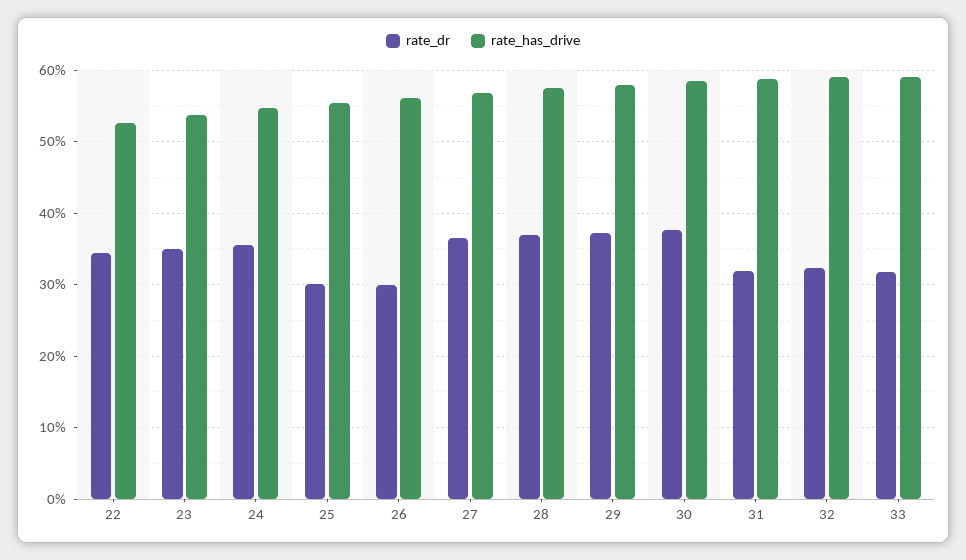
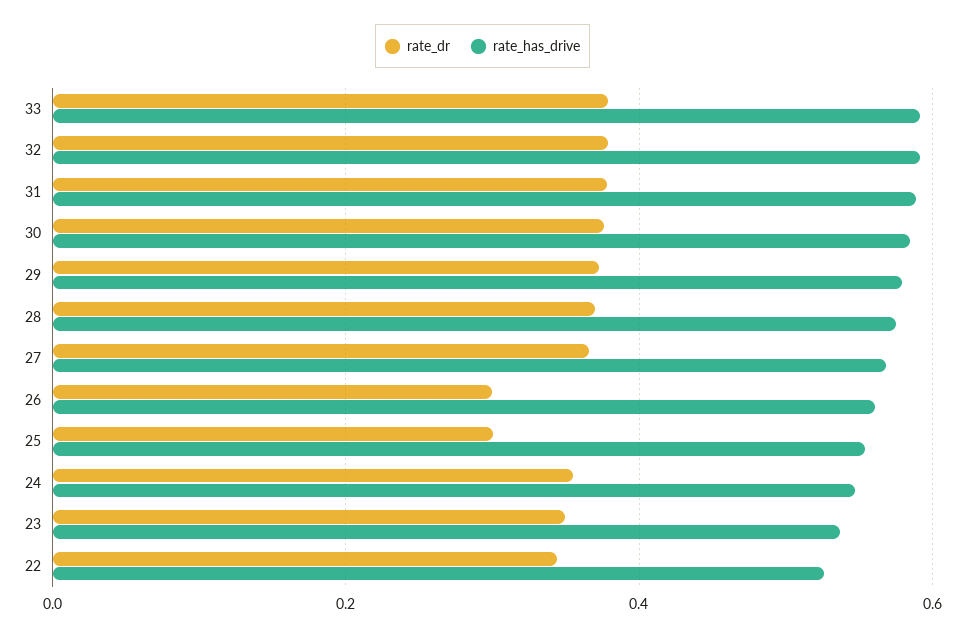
rate_dr, 31: 0.32 -> 0.38
rate_dr, 32: 0.32 -> 0.38
rate_dr, 33: 0.32 -> 0.38

